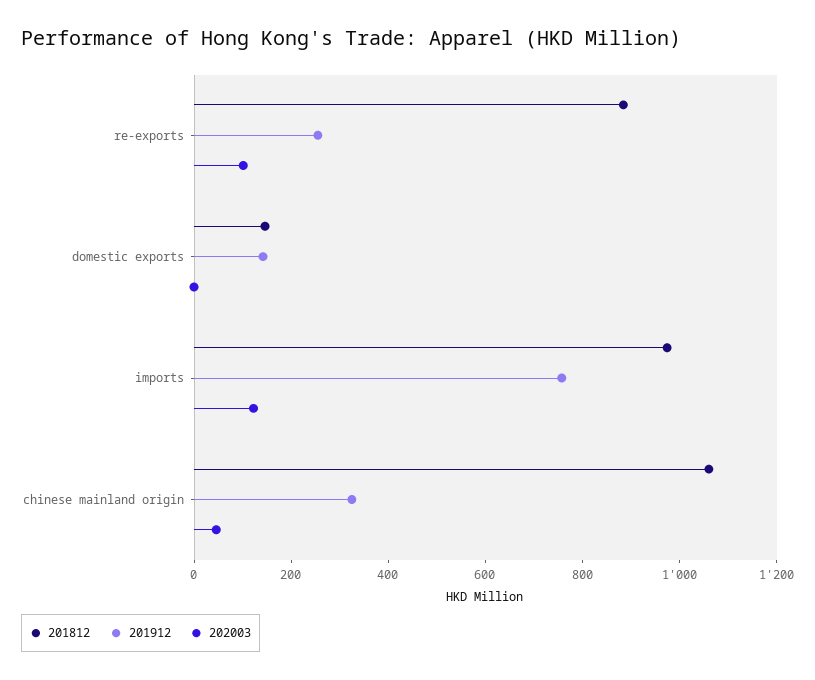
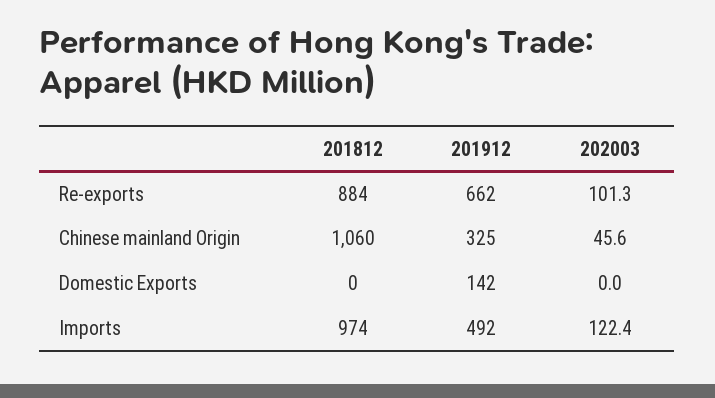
201912, re-exports: 250 -> 662
201812, domestic exports: 150 -> 0
201912, imports: 750 -> 492

